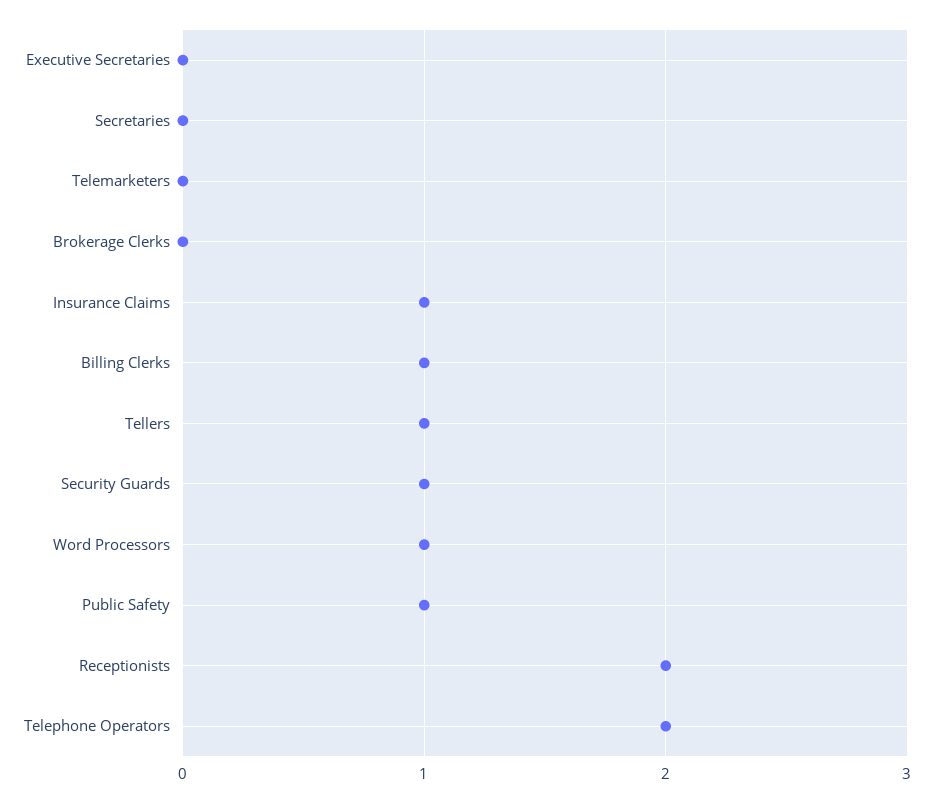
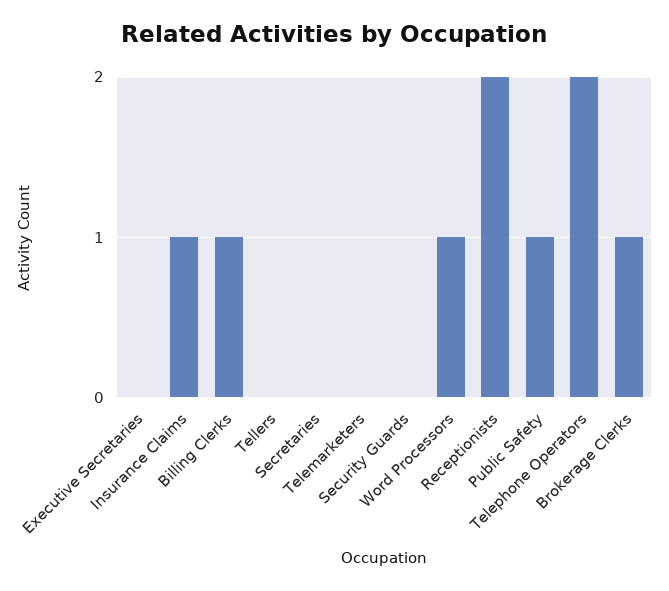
Brokerage Clerks: 0 -> 1
Tellers: 1 -> 0
Security Guards: 1 -> 0

